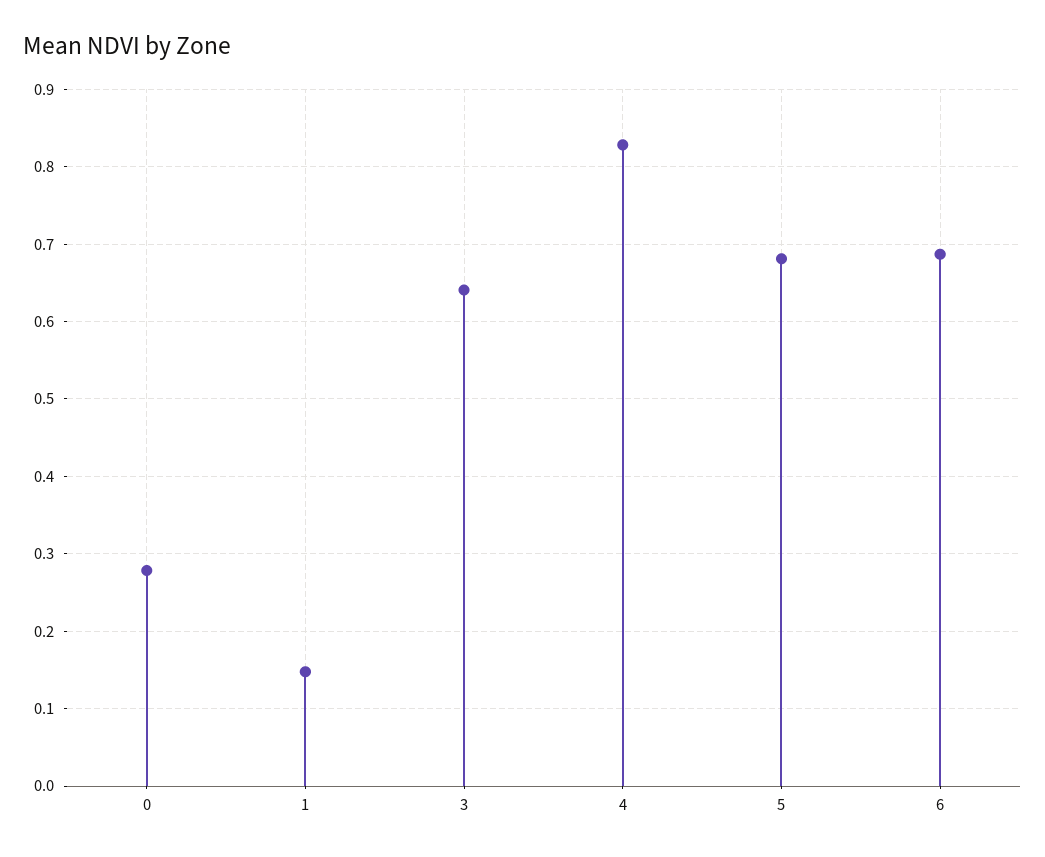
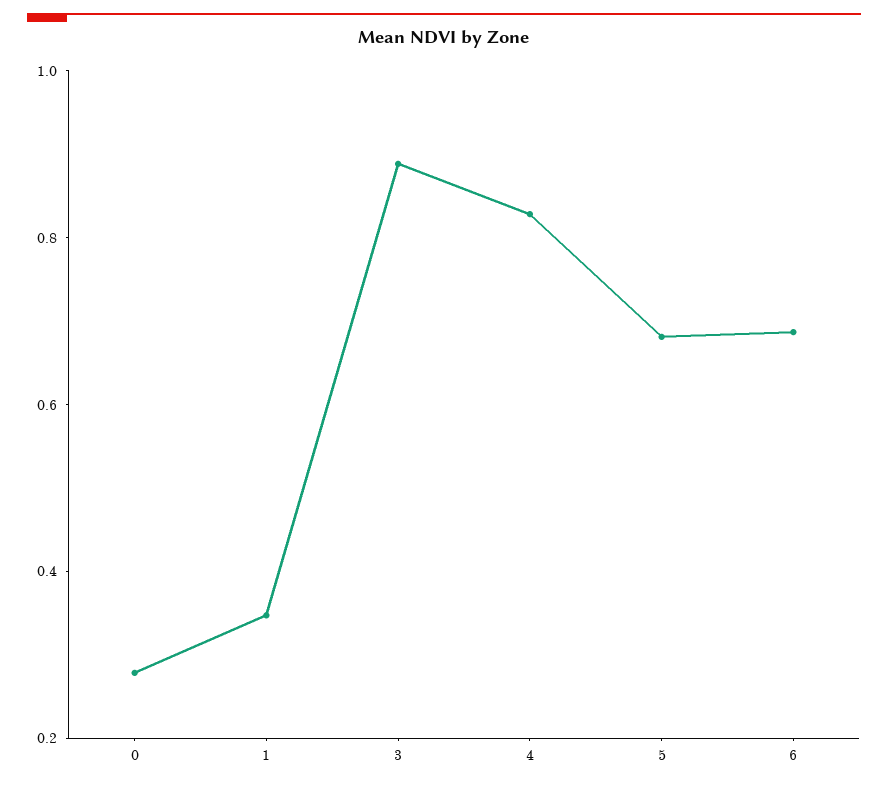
1: 0.15 -> 0.35
3: 0.64 -> 0.9

